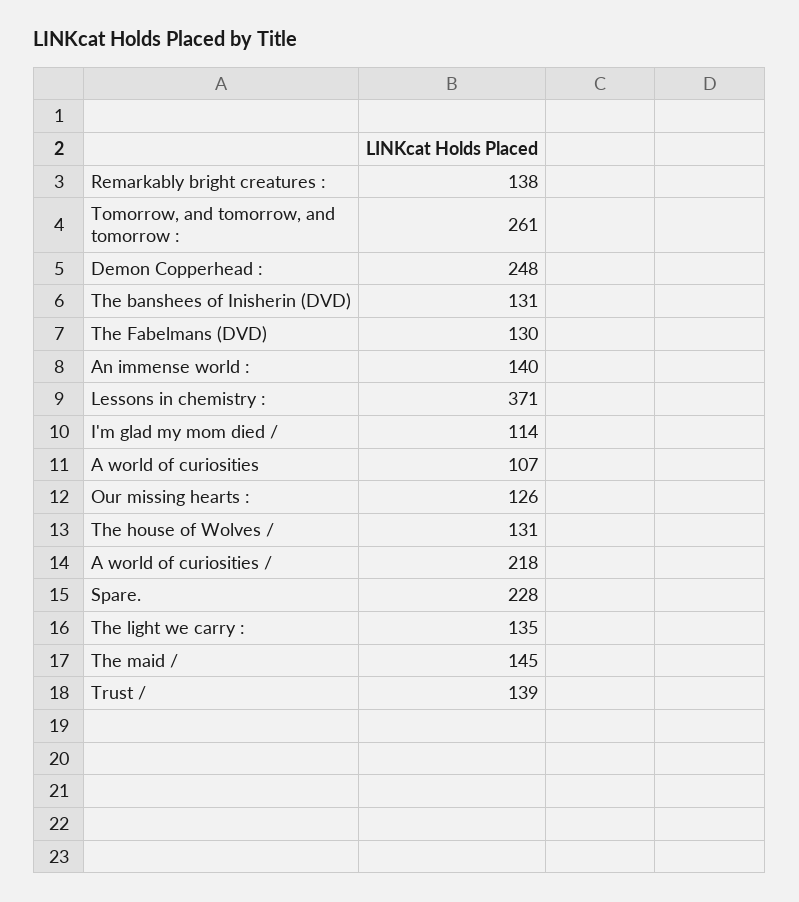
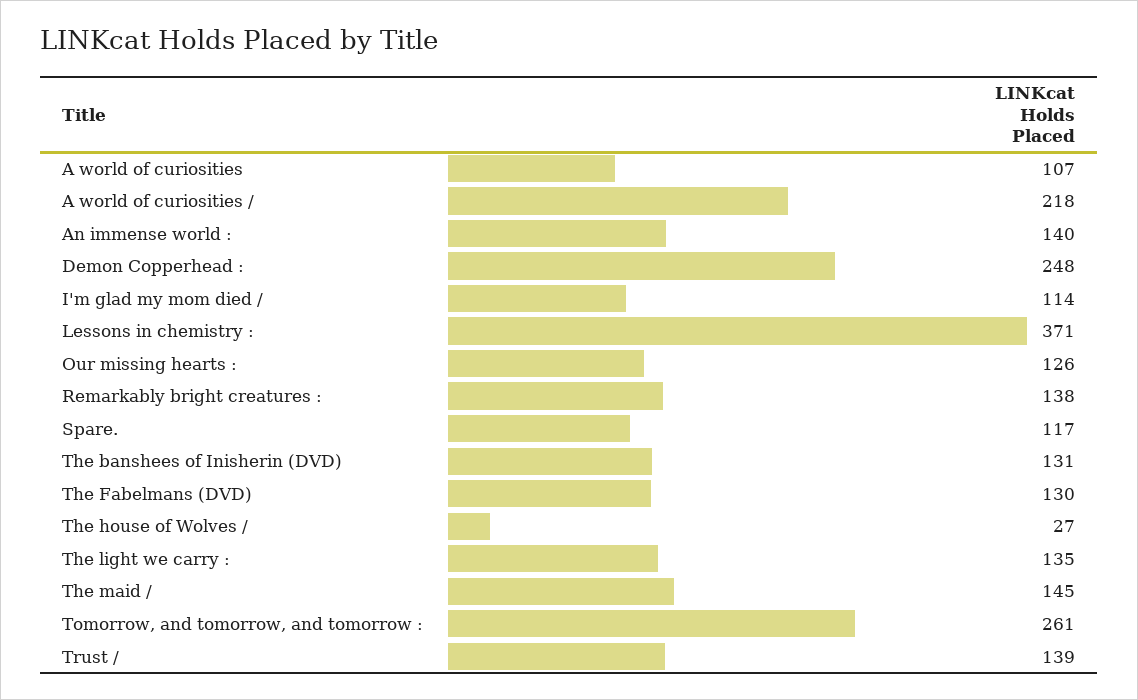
The house of Wolves /: 131 -> 27
Spare.: 228 -> 117

